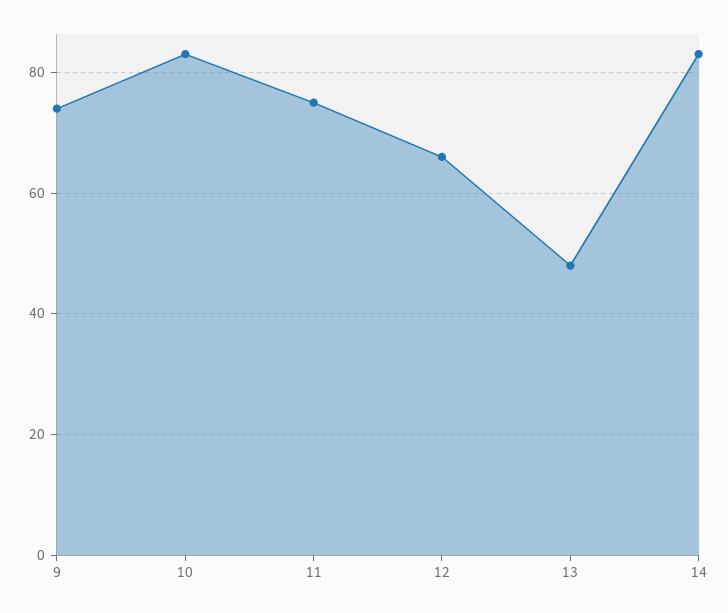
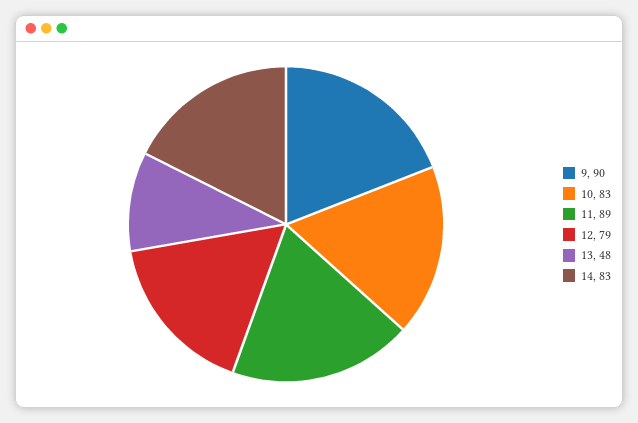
9: 75 -> 90
11: 75 -> 89
12: 65 -> 79

